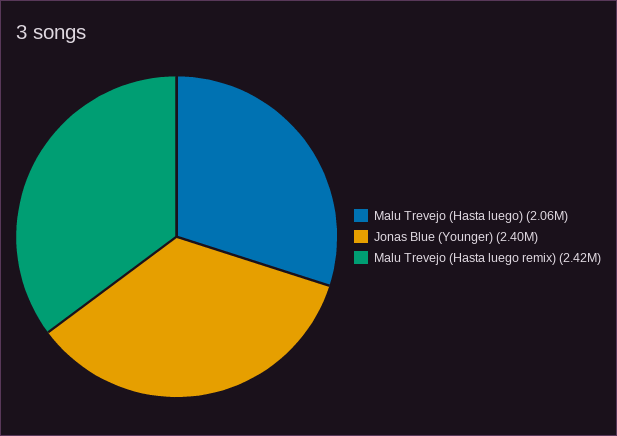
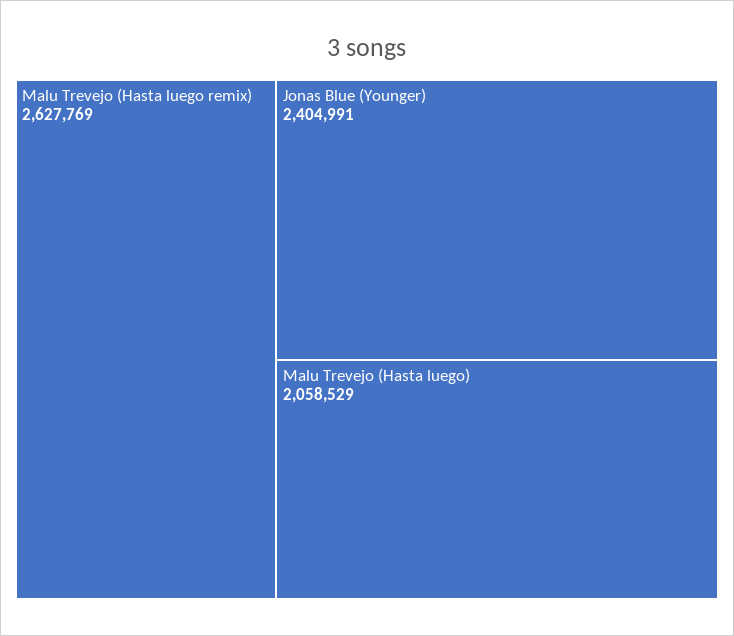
Malu Trevejo (Hasta luego remix): 2420000 -> 2627769

